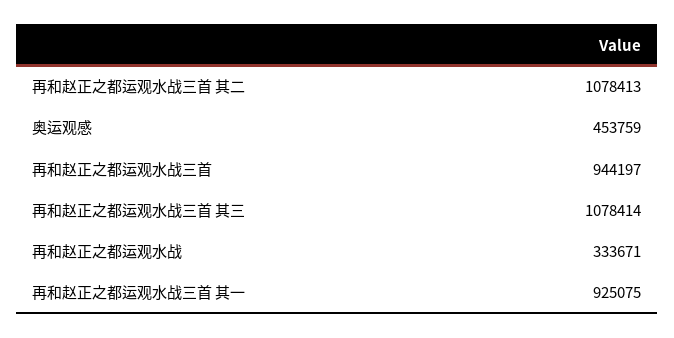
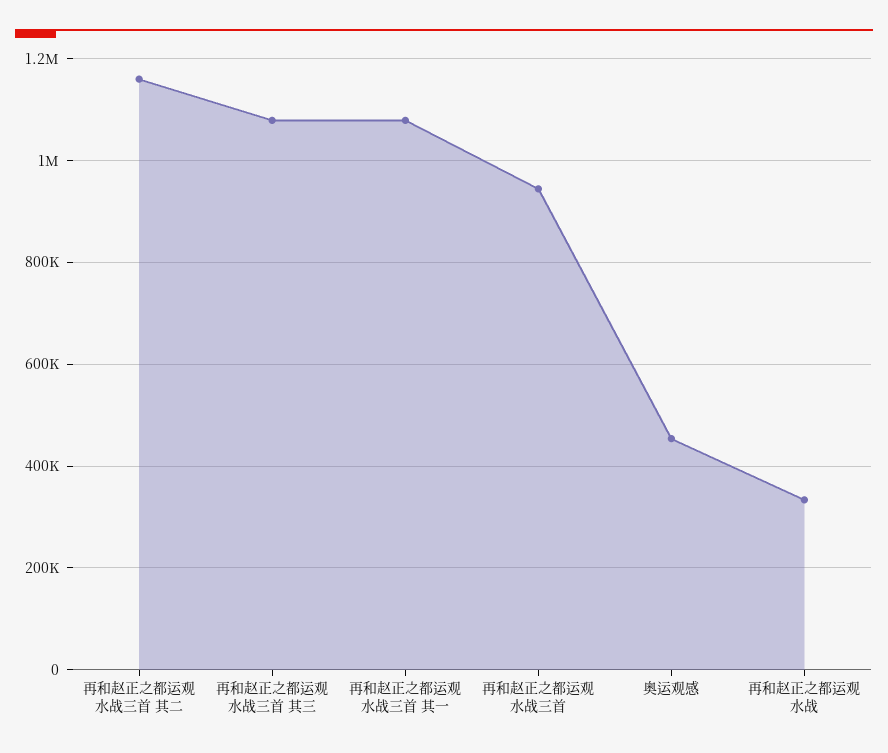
再和赵正之都运观水战三首 其二: 1078413 -> 1160000
再和赵正之都运观水战三首 其一: 925075 -> 1080000

